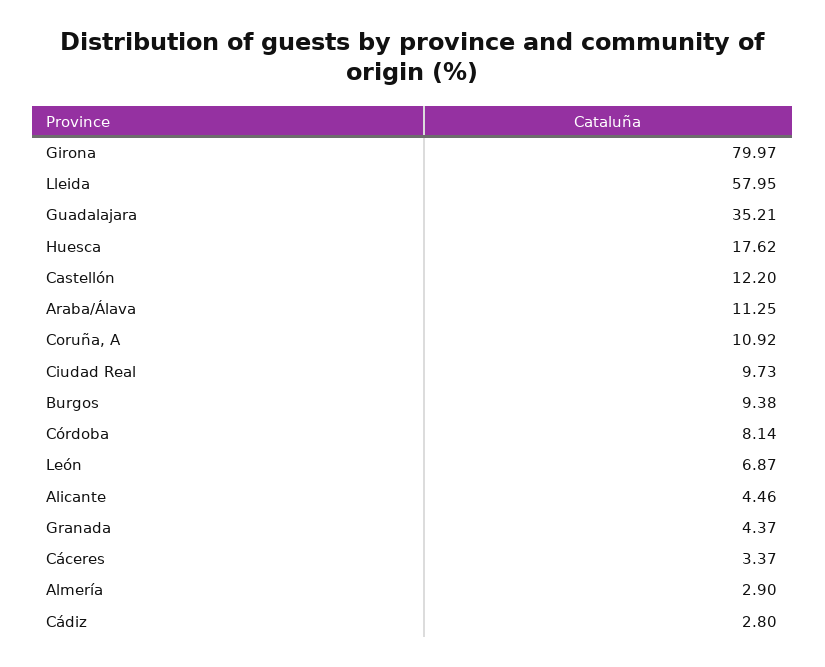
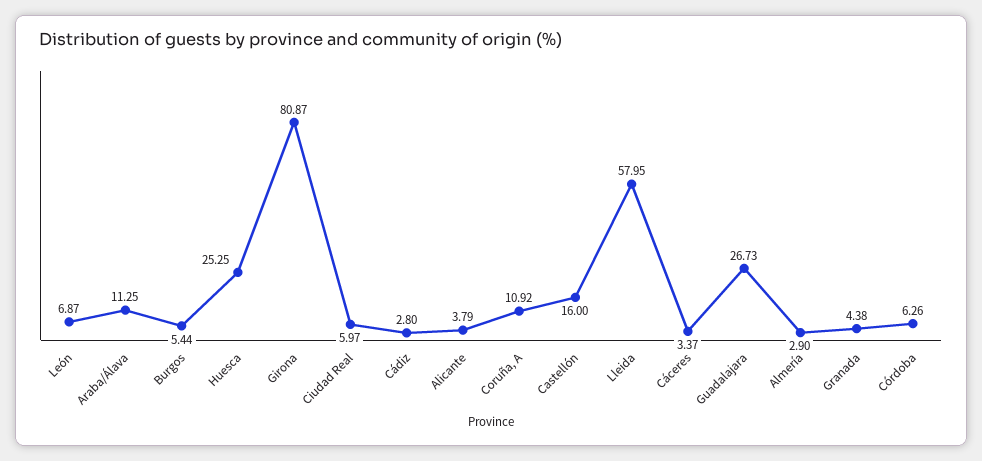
Girona: 79.97 -> 80.87
Guadalajara: 35.21 -> 26.73
Huesca: 17.62 -> 25.25
Castellón: 12.2 -> 16
Ciudad Real: 9.73 -> 5.97
Burgos: 9.38 -> 5.44
Córdoba: 8.14 -> 6.26
Alicante: 4.46 -> 3.79
Granada: 4.37 -> 4.38

